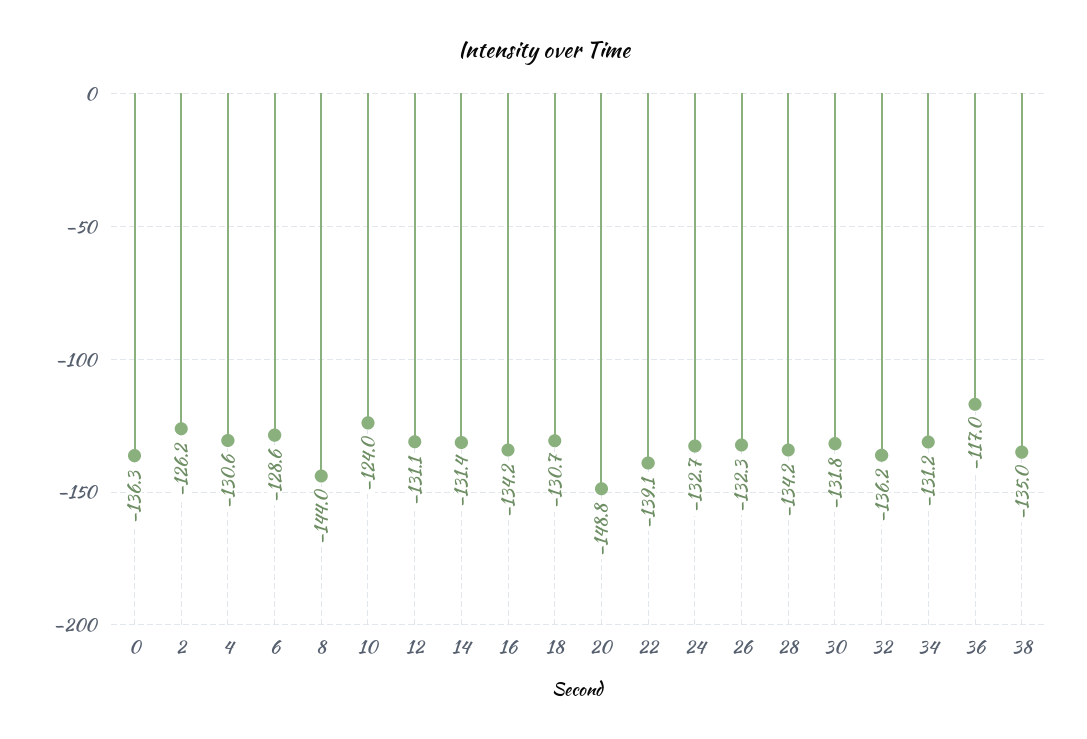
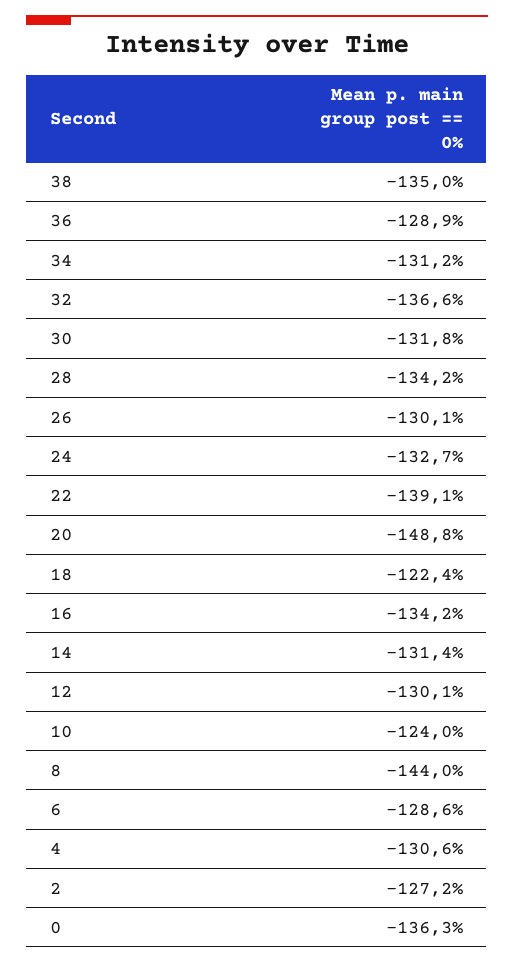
2: -126.2 -> -127.2
12: -131.1 -> -130.1
18: -130.7 -> -122.4
26: -132.3 -> -130.1
32: -136.2 -> -136.6
36: -117 -> -128.9

